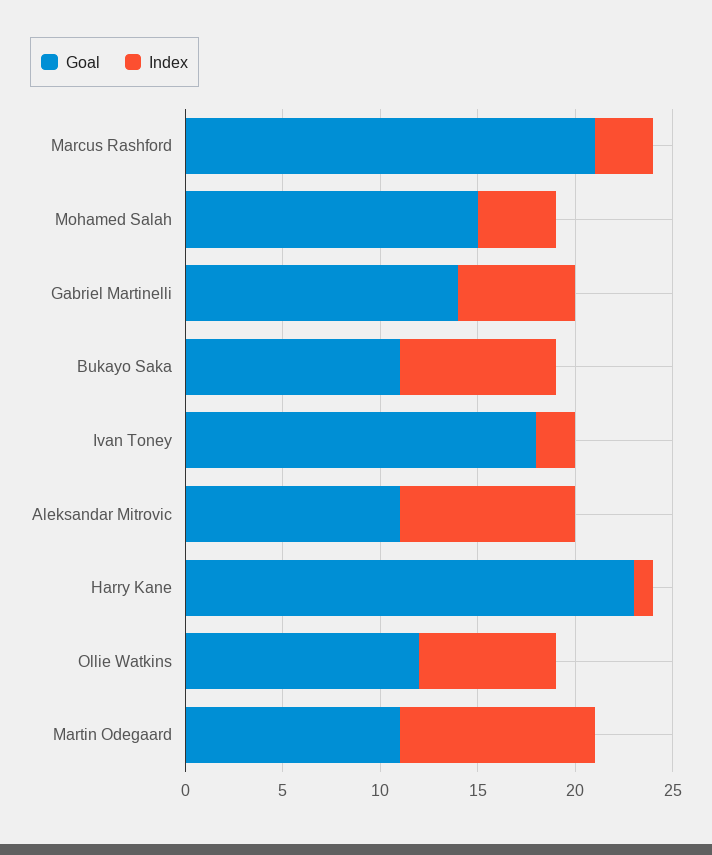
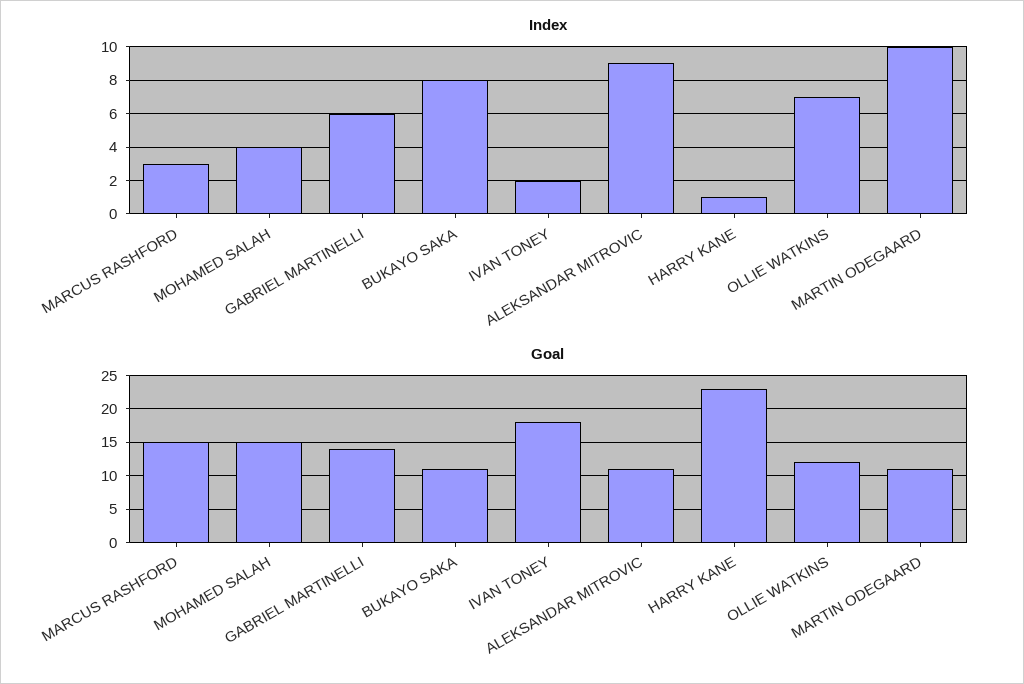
Goal, Marcus Rashford: 21 -> 15

